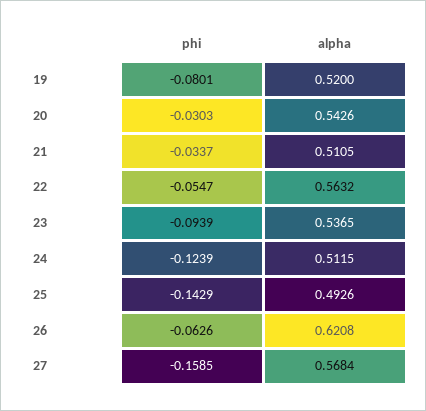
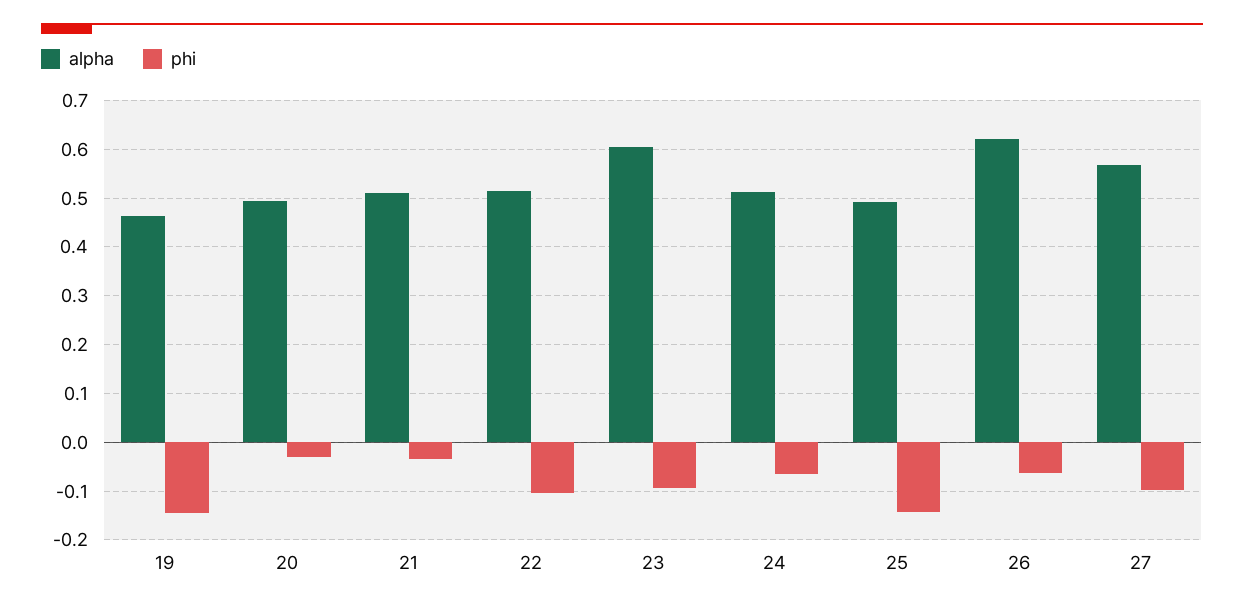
phi, 19: -0.0801 -> -0.14
alpha, 19: 0.52 -> 0.46
alpha, 20: 0.5426 -> 0.5
phi, 22: -0.0547 -> -0.1
alpha, 22: 0.5632 -> 0.52
alpha, 23: 0.5365 -> 0.6
phi, 24: -0.1239 -> -0.06
phi, 27: -0.1585 -> -0.1

